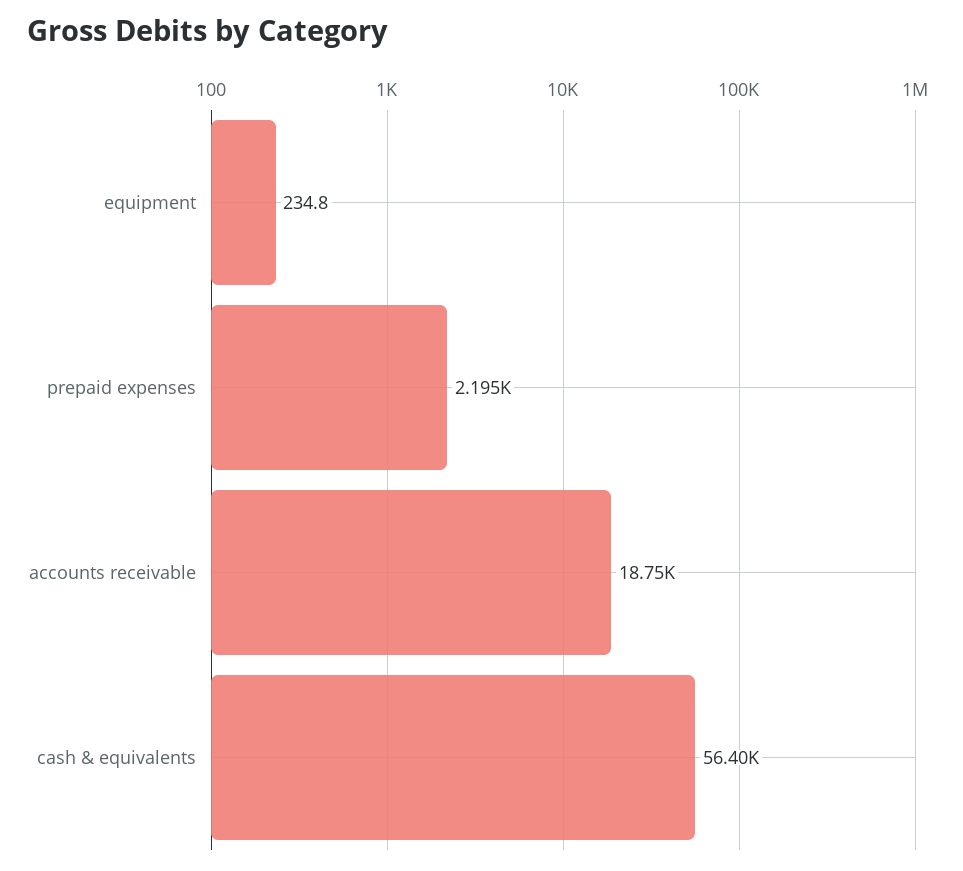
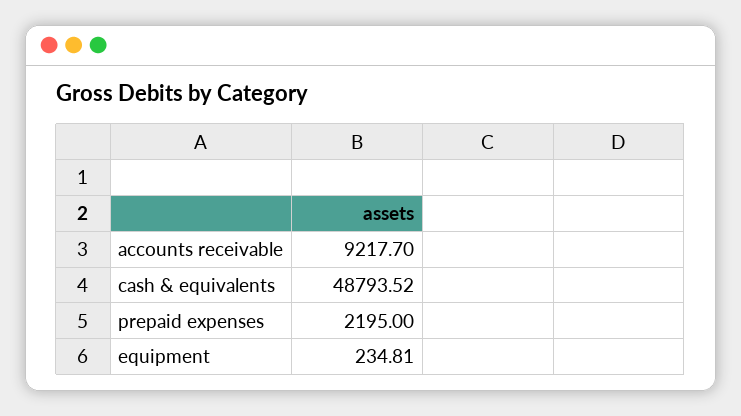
accounts receivable: 18750 -> 9217.7
cash & equivalents: 56400 -> 48793.52

